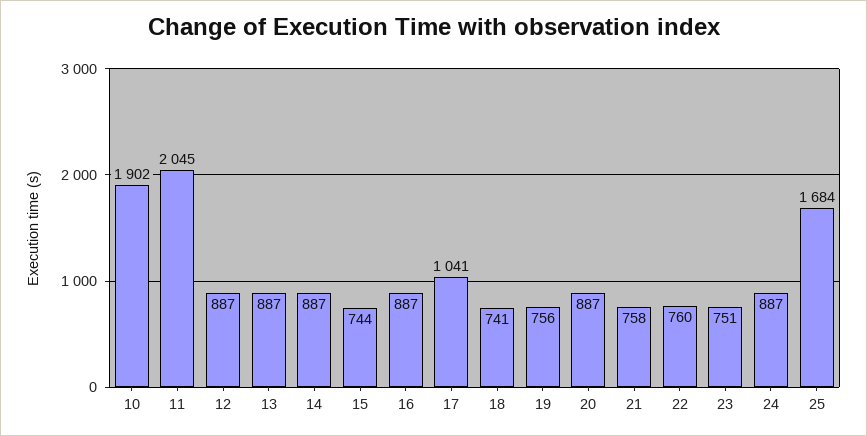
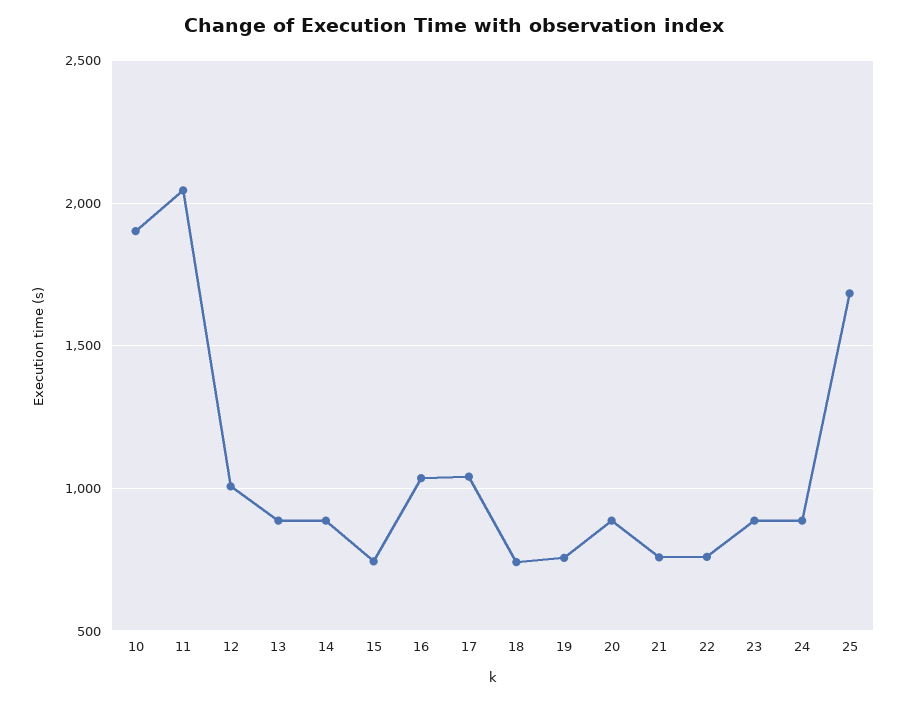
12: 887 -> 1000
16: 887 -> 1050
23: 751 -> 900

